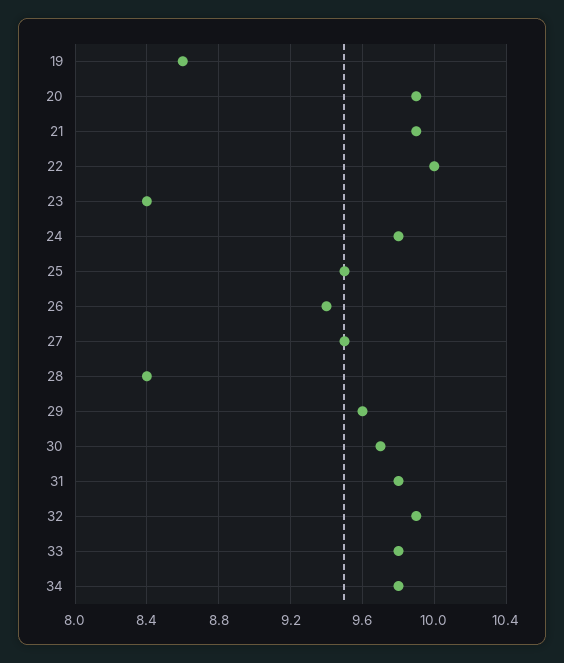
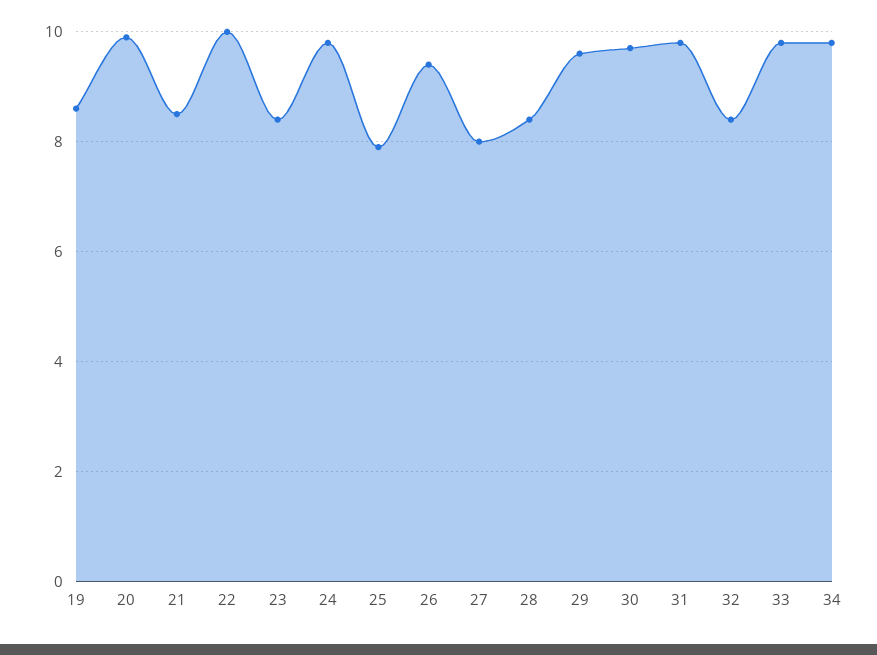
21: 9.9 -> 8.5
25: 9.5 -> 8
27: 9.5 -> 8
32: 9.9 -> 8.5

